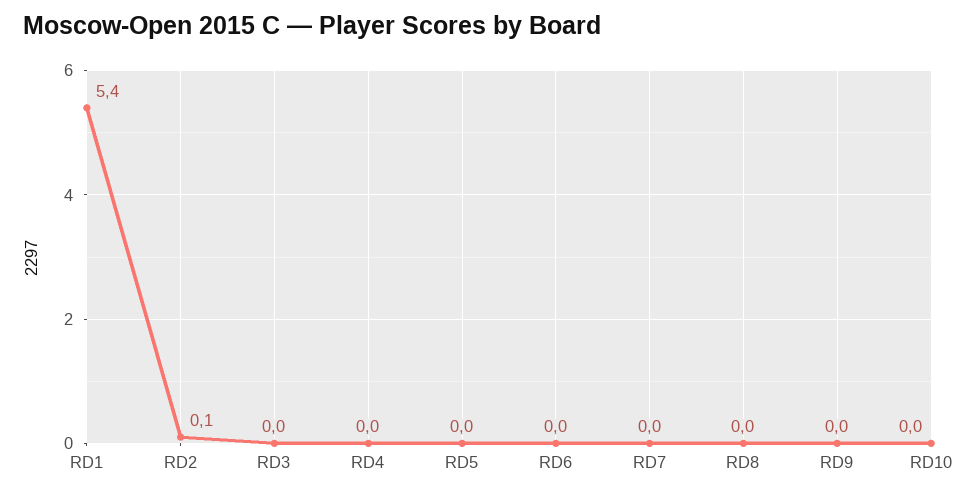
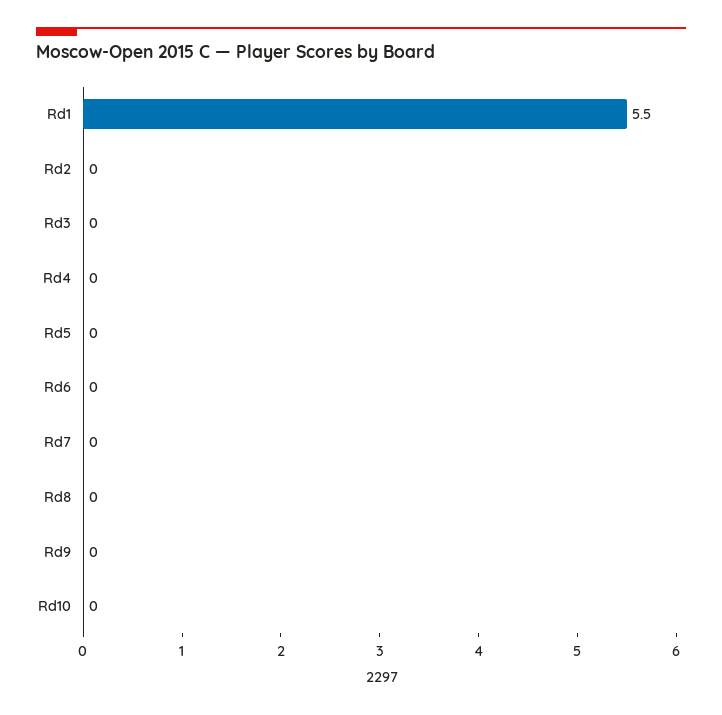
RD1: 5.4 -> 5.5
RD2: 0.1 -> 0

